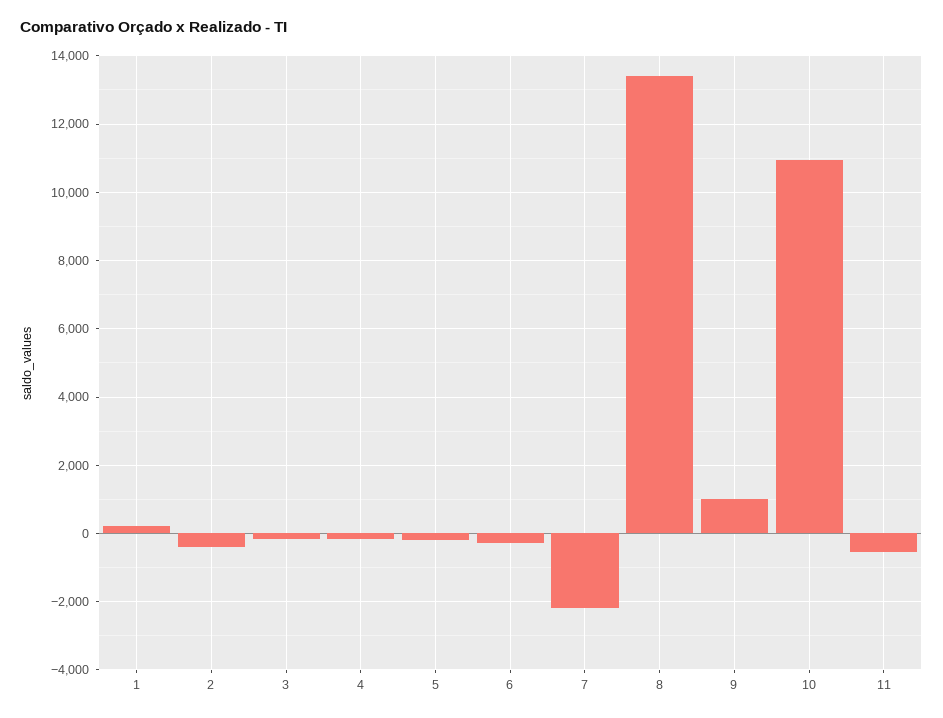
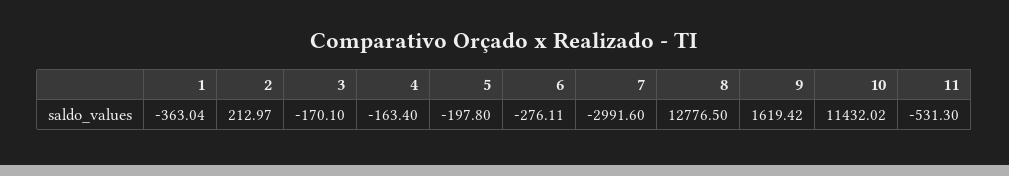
1: 200 -> -363.04
2: -400 -> 212.97
7: -2200 -> -2991.6
8: 13400 -> 12776.5
9: 1000 -> 1619.42
10: 11000 -> 11432.02

